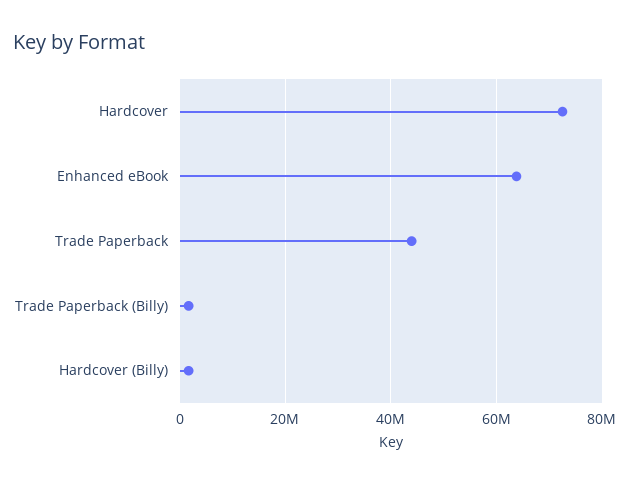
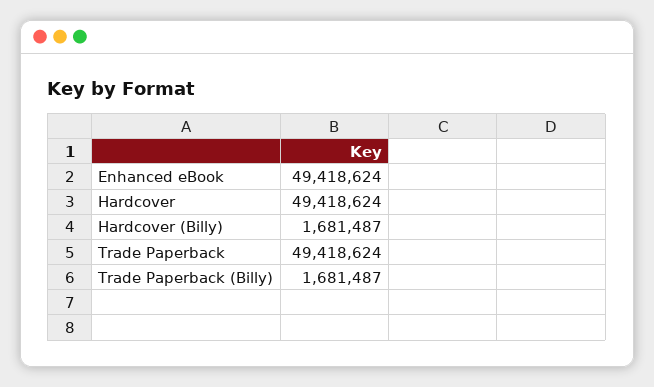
Hardcover: 72000000 -> 49418624
Enhanced eBook: 64000000 -> 49418624
Trade Paperback: 44000000 -> 49418624

